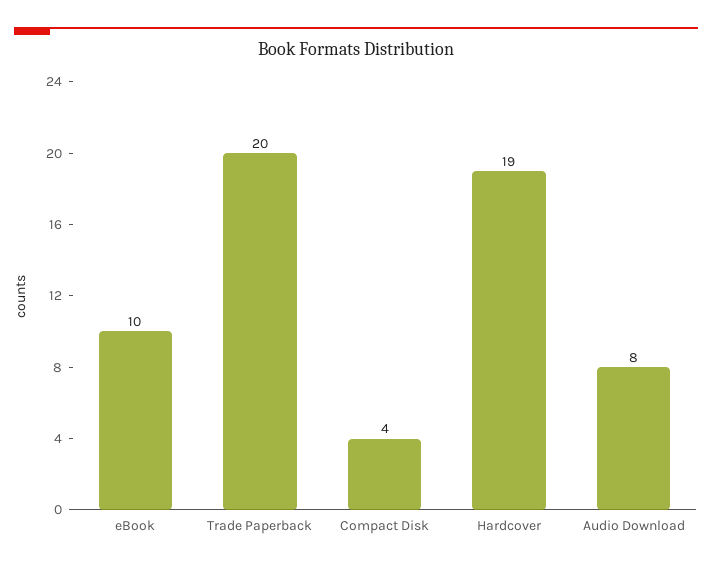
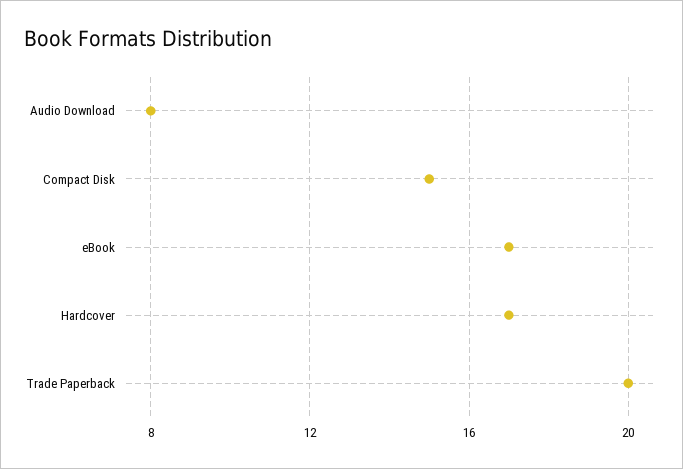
eBook: 10 -> 17
Compact Disk: 4 -> 15
Hardcover: 19 -> 17

